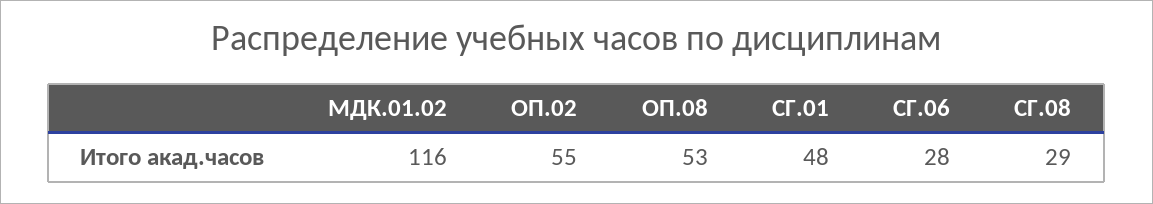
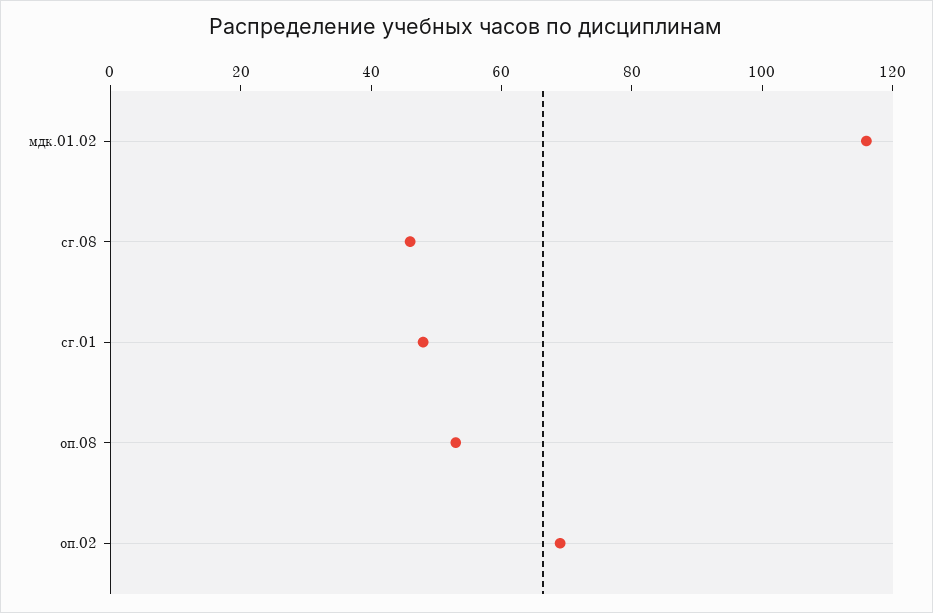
ОП.02: 55 -> 70
СГ.06: 28 -> none
СГ.08: 29 -> 45

